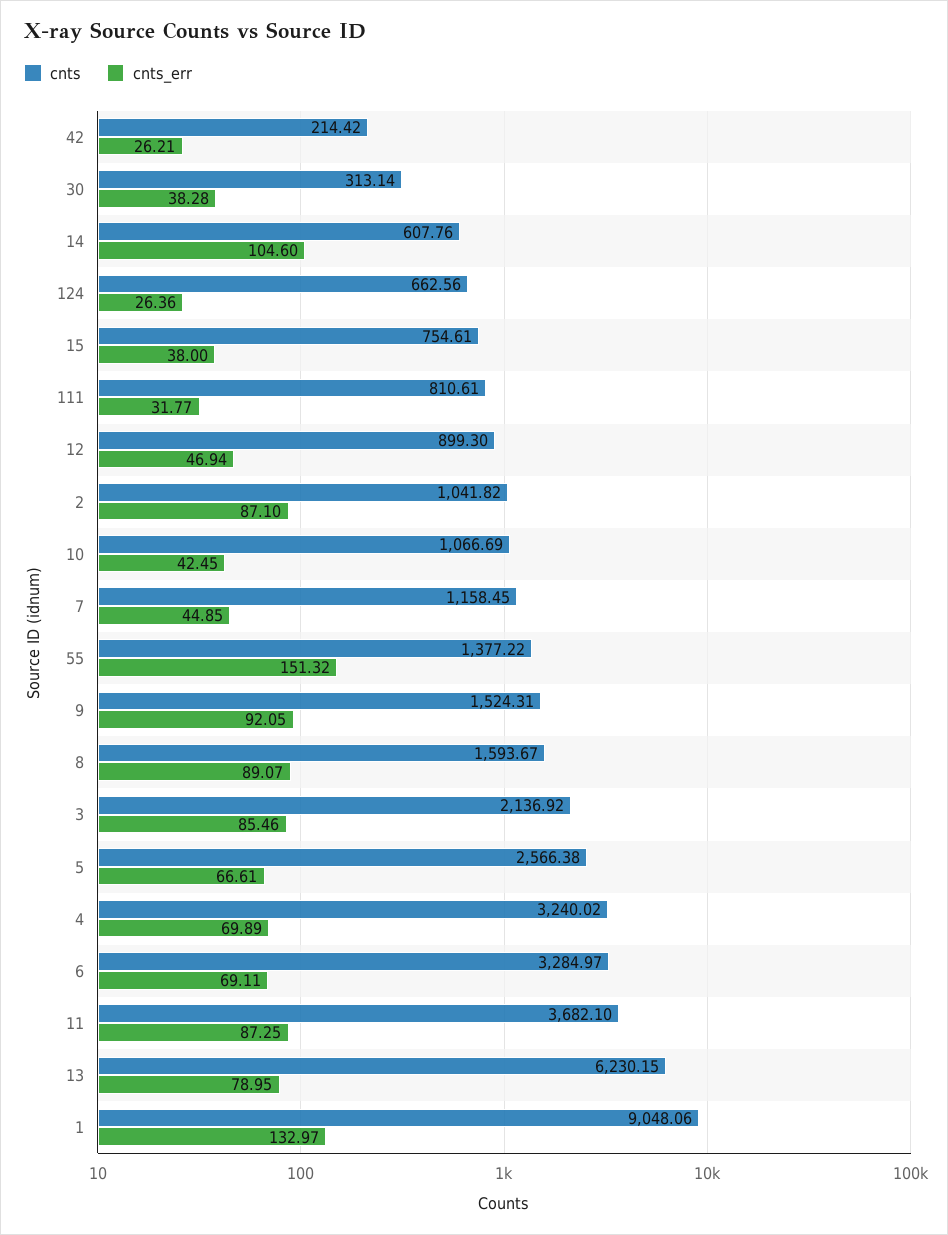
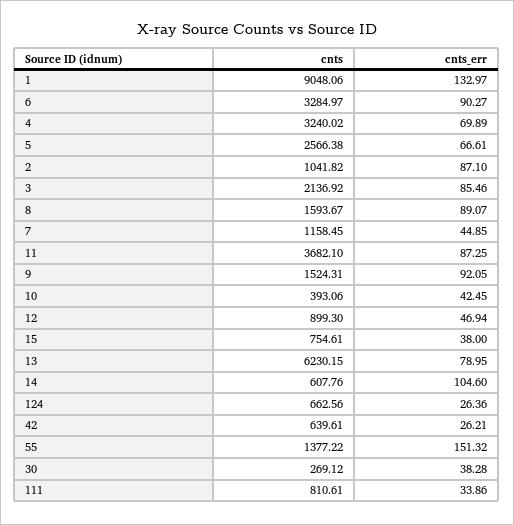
cnts, 42: 214.42 -> 639.61
cnts, 30: 313.14 -> 269.12
cnts_err, 111: 31.77 -> 33.86
cnts, 10: 1066.69 -> 393.06
cnts_err, 6: 69.11 -> 90.27

